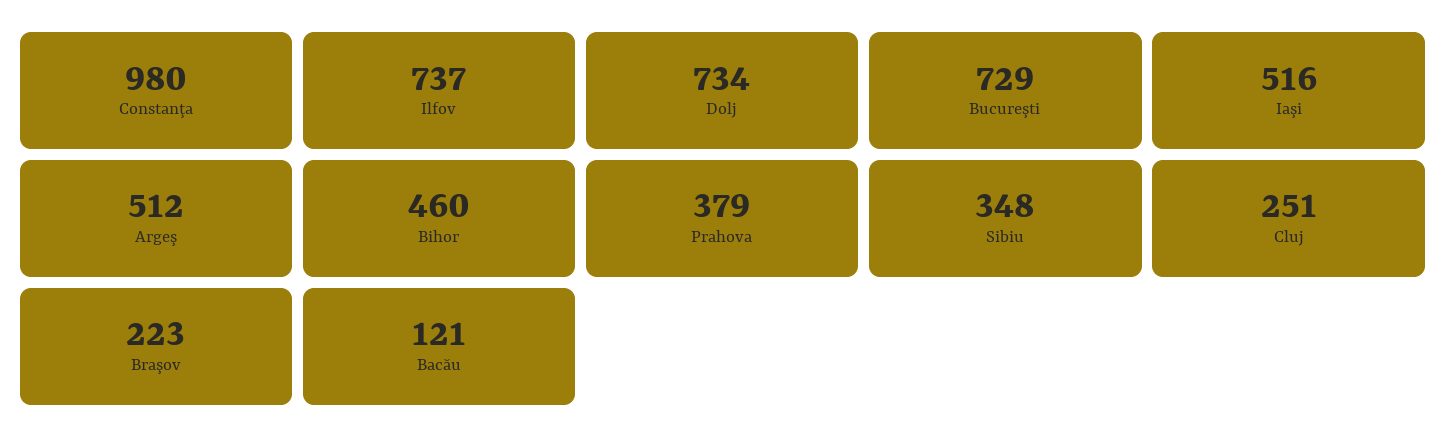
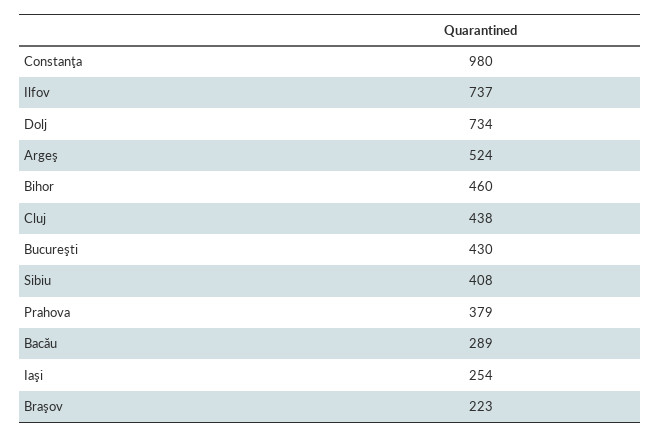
Bucureşti: 729 -> 430
Iaşi: 516 -> 254
Argeş: 512 -> 524
Sibiu: 348 -> 408
Cluj: 251 -> 438
Bacău: 121 -> 289

